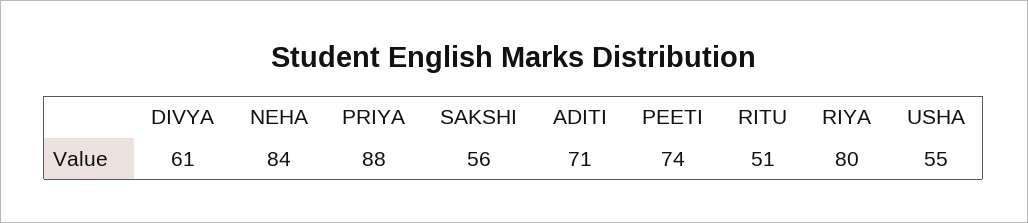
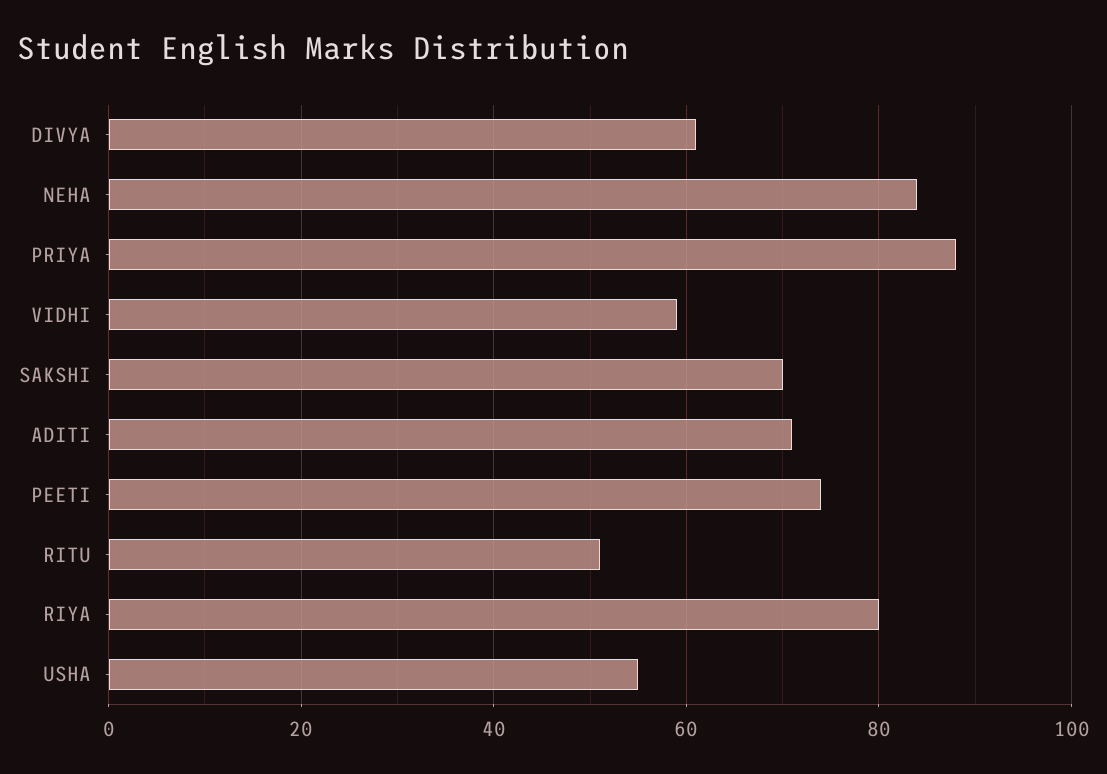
SAKSHI: 56 -> 70
VIDHI: none -> 60

